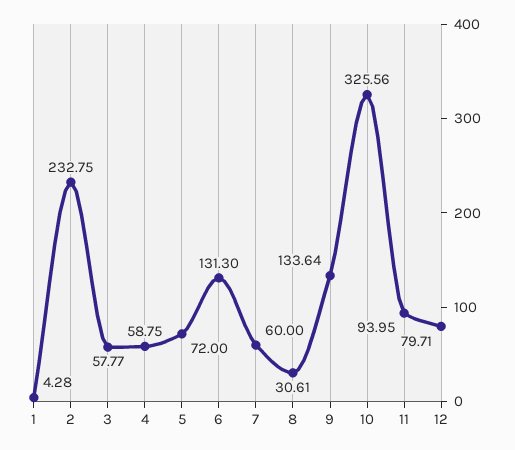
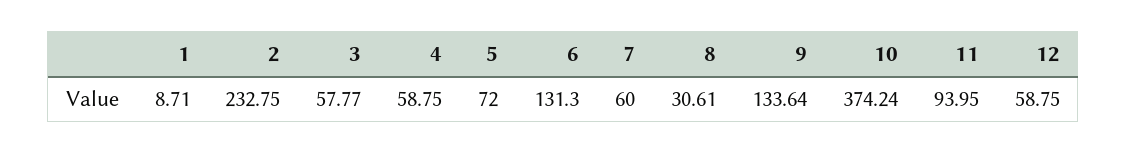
1: 4.28 -> 8.71
10: 325.56 -> 374.24
12: 79.71 -> 58.75

